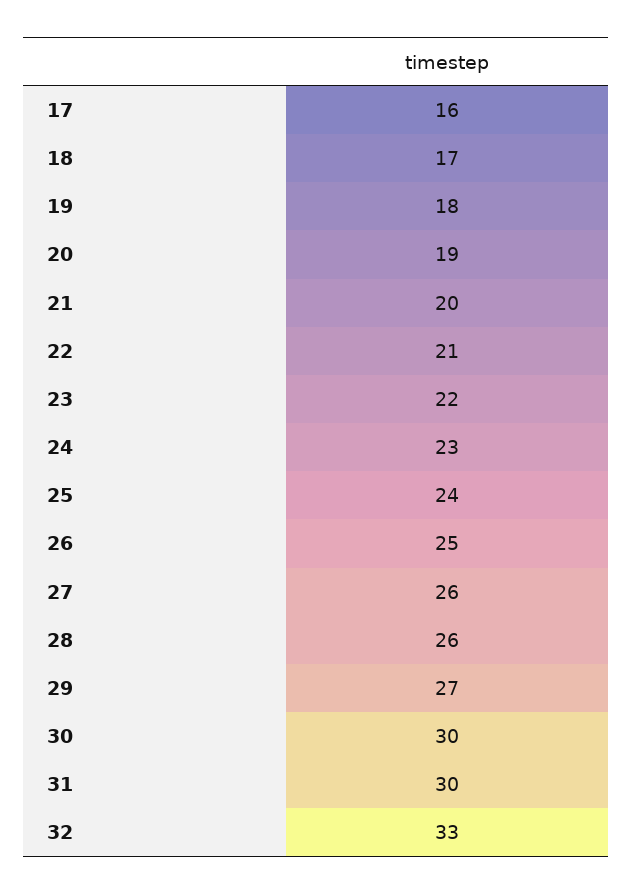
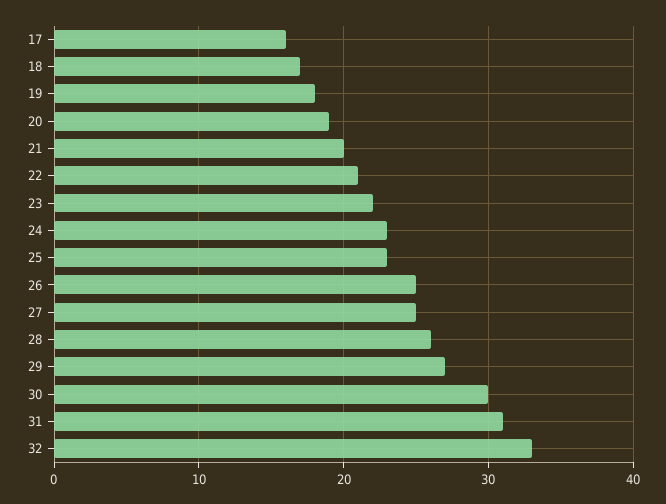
25: 24 -> 23
27: 26 -> 25
31: 30 -> 31

